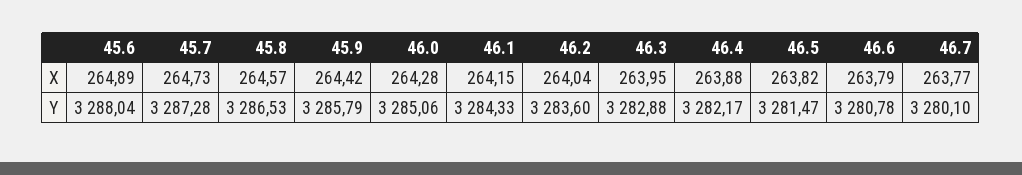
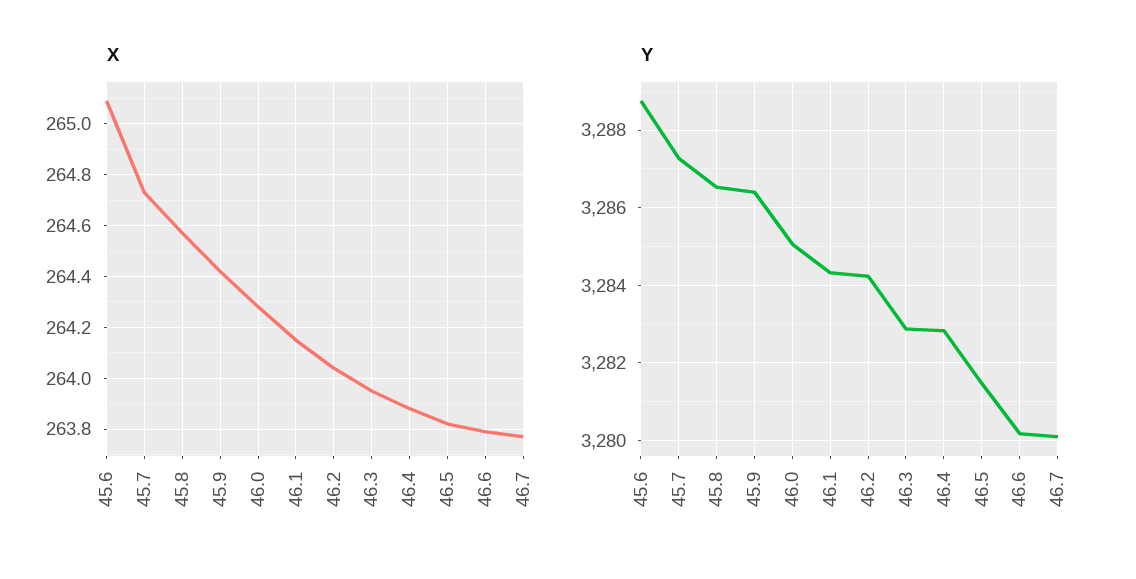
X, 45.6: 264.89 -> 265.1
Y, 45.6: 3288.04 -> 3288.8
Y, 45.9: 3285.79 -> 3286.4
Y, 46.2: 3283.6 -> 3284.2
Y, 46.4: 3282.17 -> 3282.8
Y, 46.6: 3280.78 -> 3280.2

